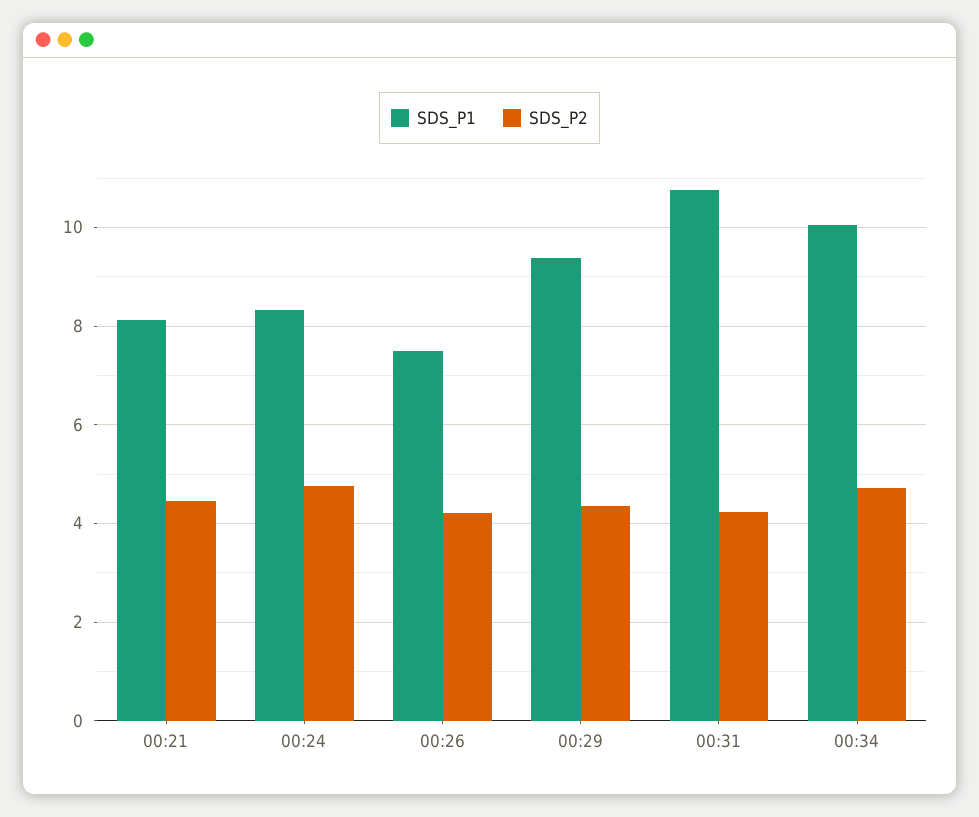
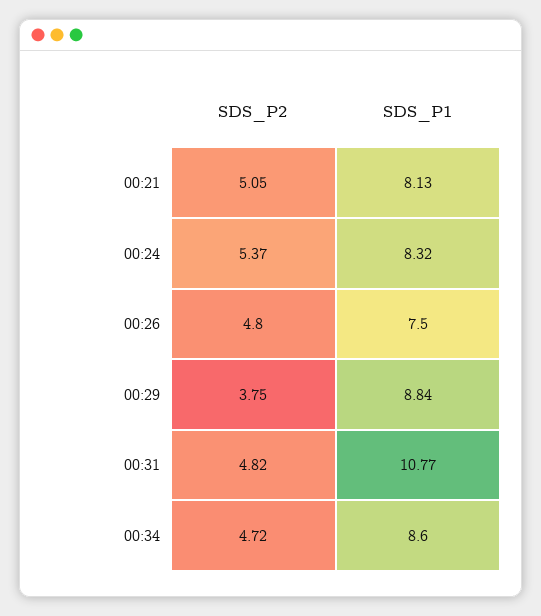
SDS_P2, 00:21: 4.4 -> 5.05
SDS_P2, 00:24: 4.8 -> 5.37
SDS_P2, 00:26: 4.2 -> 4.8
SDS_P1, 00:29: 9.4 -> 8.84
SDS_P2, 00:29: 4.4 -> 3.75
SDS_P2, 00:31: 4.2 -> 4.82
SDS_P1, 00:34: 10 -> 8.6

